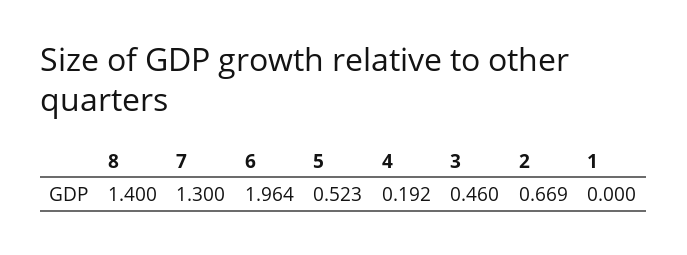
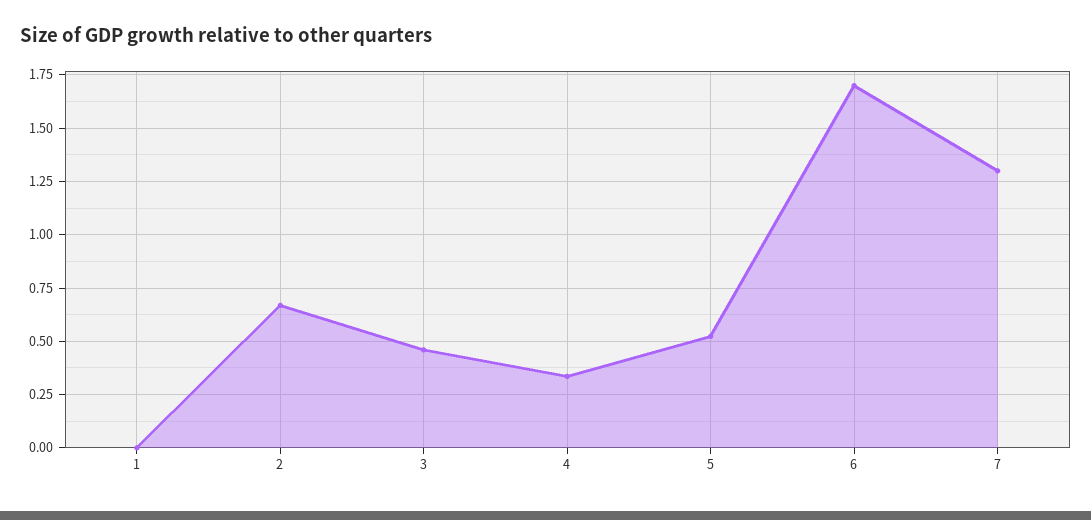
8: 1.4 -> none
6: 1.964 -> 1.7
4: 0.192 -> 0.35

